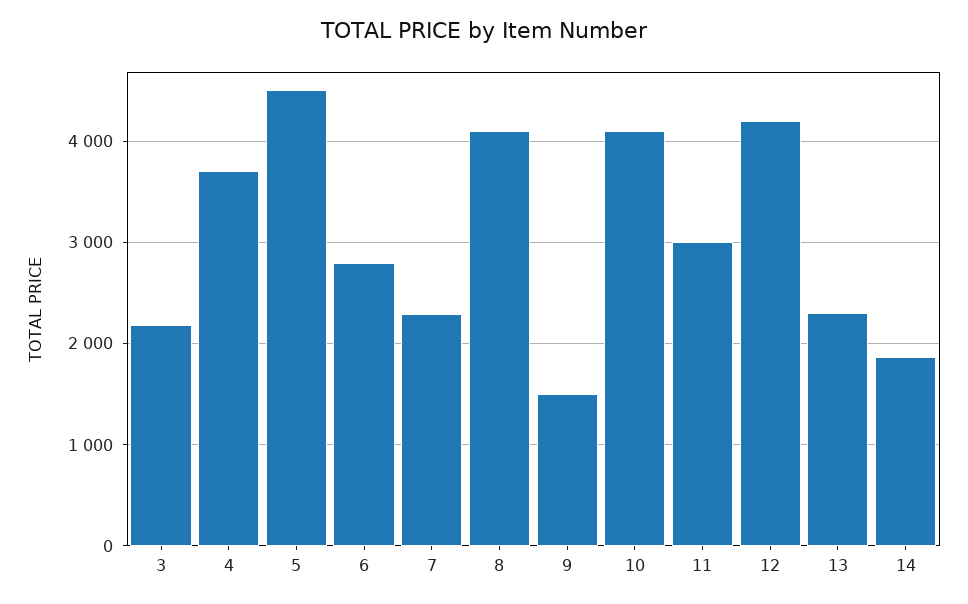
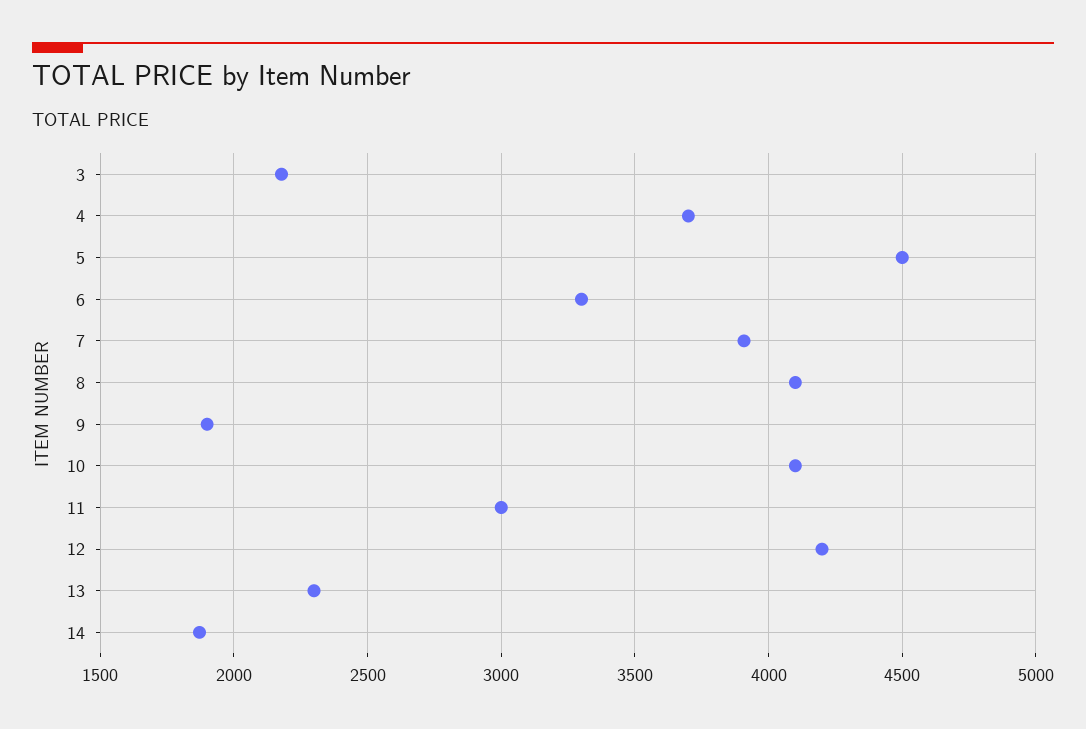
6: 2800 -> 3300
7: 2300 -> 3900
9: 1500 -> 1900

